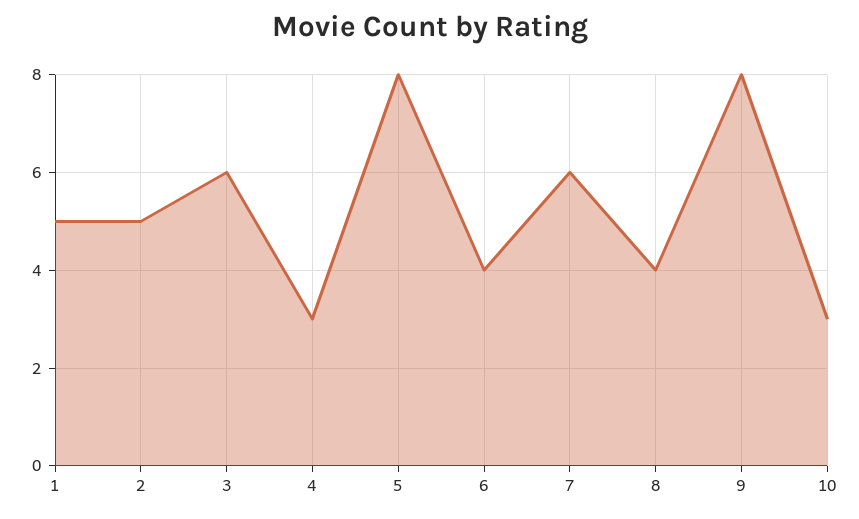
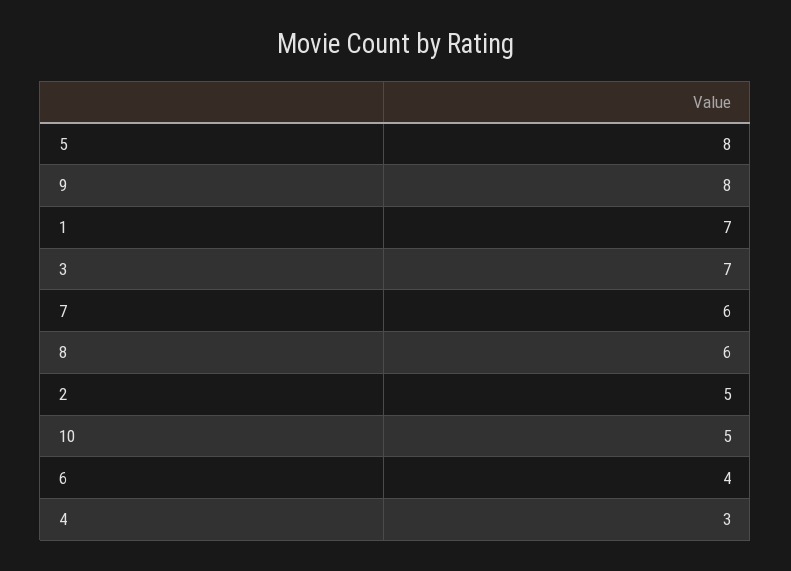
1: 5 -> 7
3: 6 -> 7
8: 4 -> 6
10: 3 -> 5

